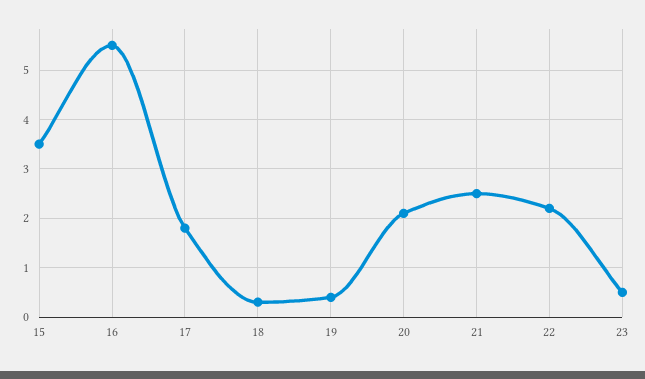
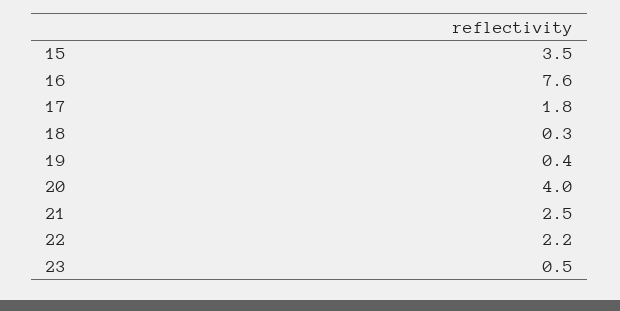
16: 5.5 -> 7.6
20: 2 -> 4

